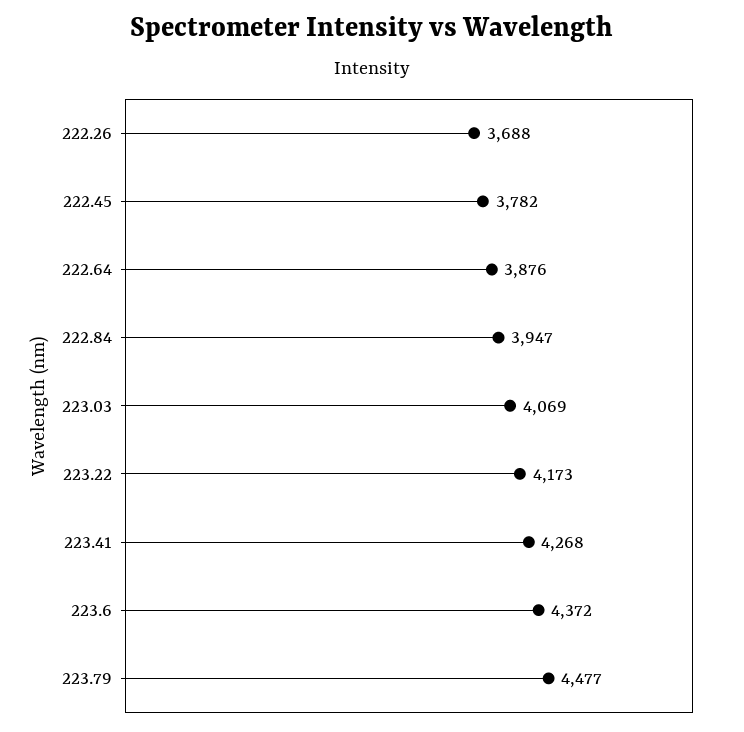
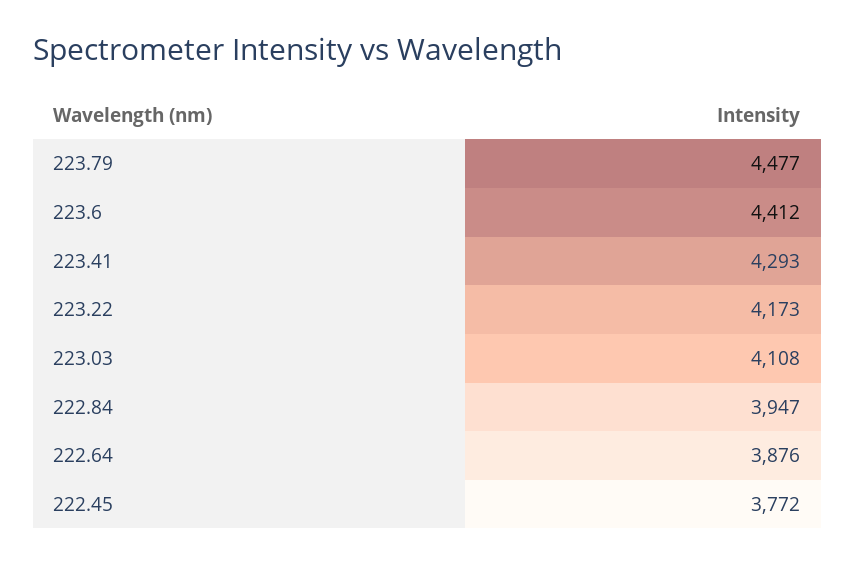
222.26: 3688 -> none
222.45: 3782 -> 3772
223.03: 4069 -> 4108
223.41: 4268 -> 4293
223.6: 4372 -> 4412

